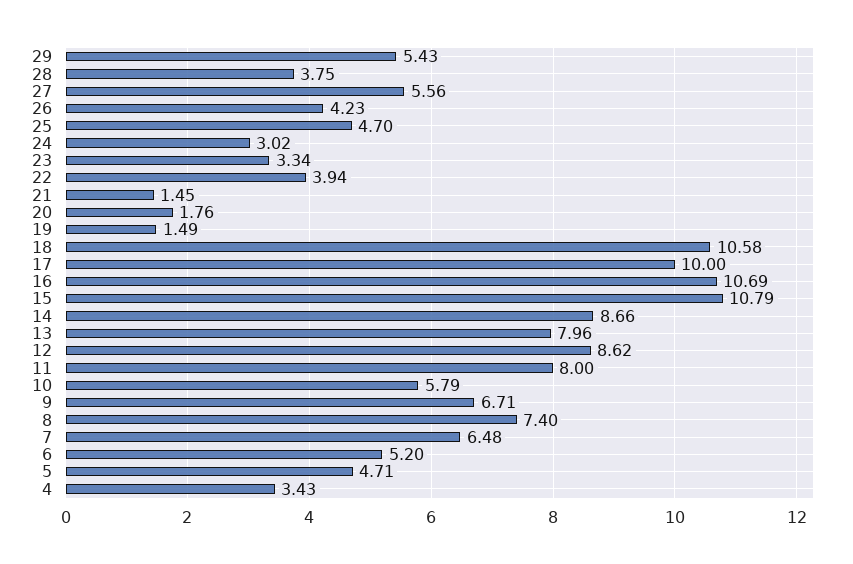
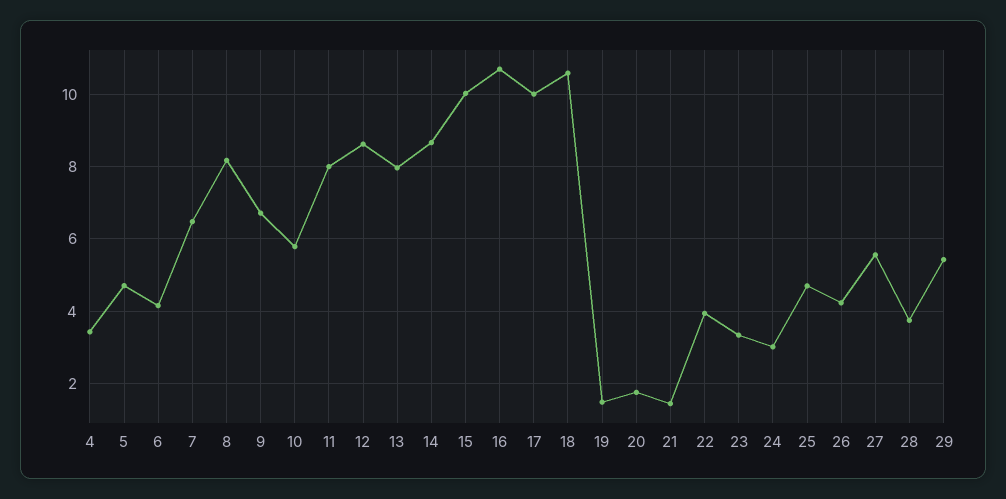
15: 10.79 -> 10
8: 7.4 -> 8.2
6: 5.2 -> 4.2

